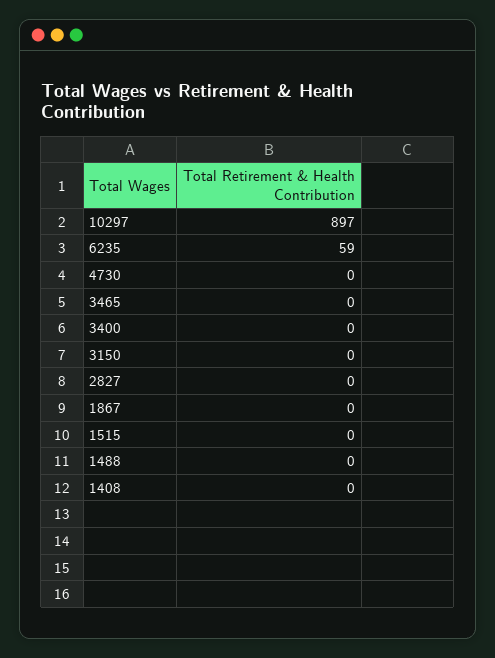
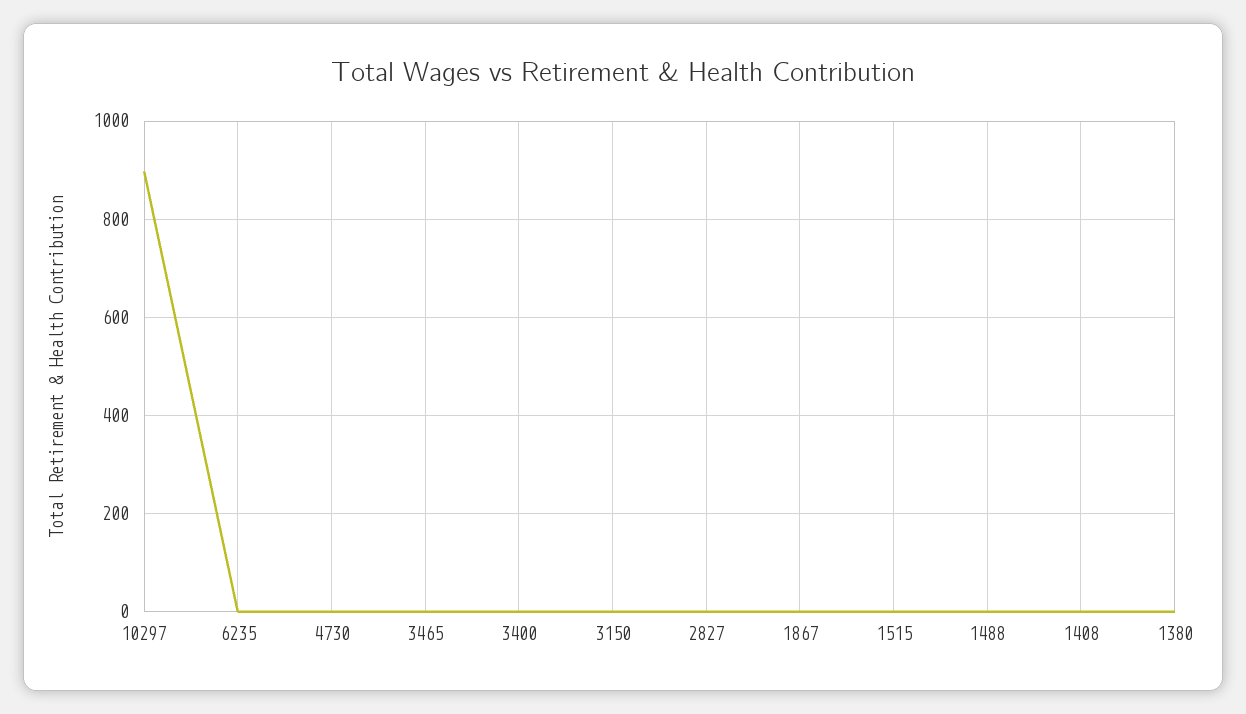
6235: 59 -> 0
1380: none -> 0

